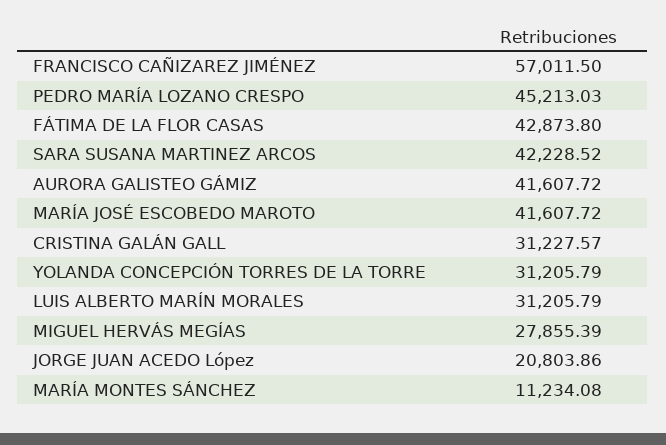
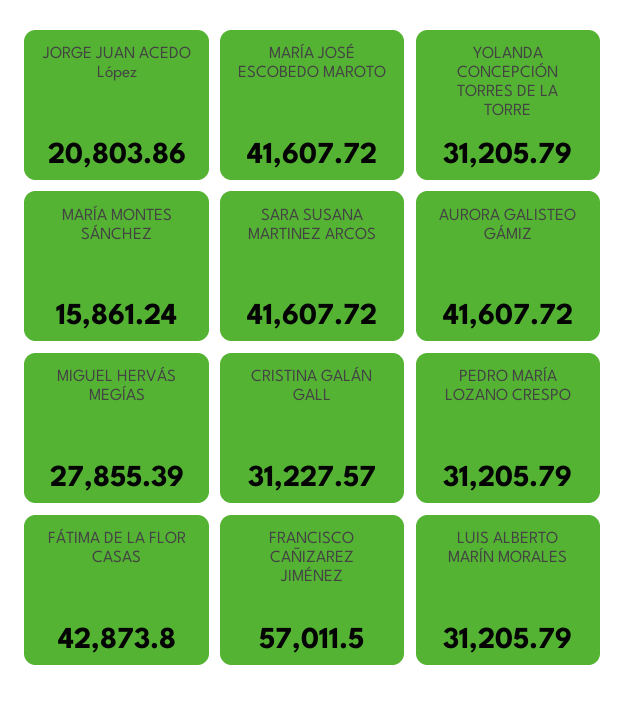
PEDRO MARÍA LOZANO CRESPO: 45213.03 -> 31205.79
SARA SUSANA MARTINEZ ARCOS: 42228.52 -> 41607.72
MARÍA MONTES SÁNCHEZ: 11234.08 -> 15861.24

